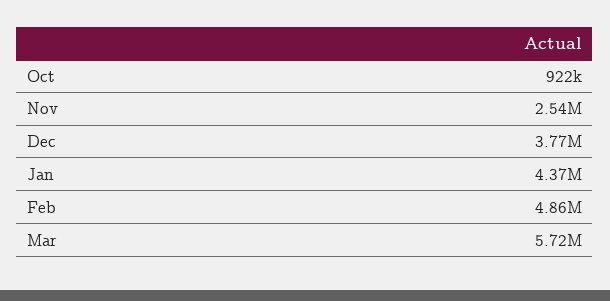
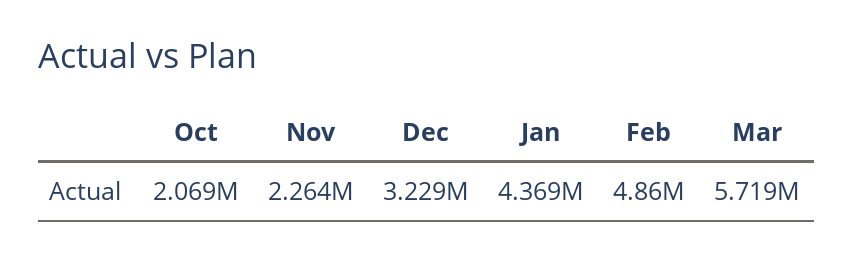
Oct: 922000 -> 2069000
Nov: 2540000 -> 2264000
Dec: 3770000 -> 3229000

